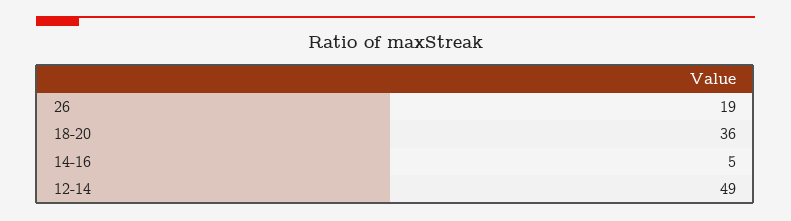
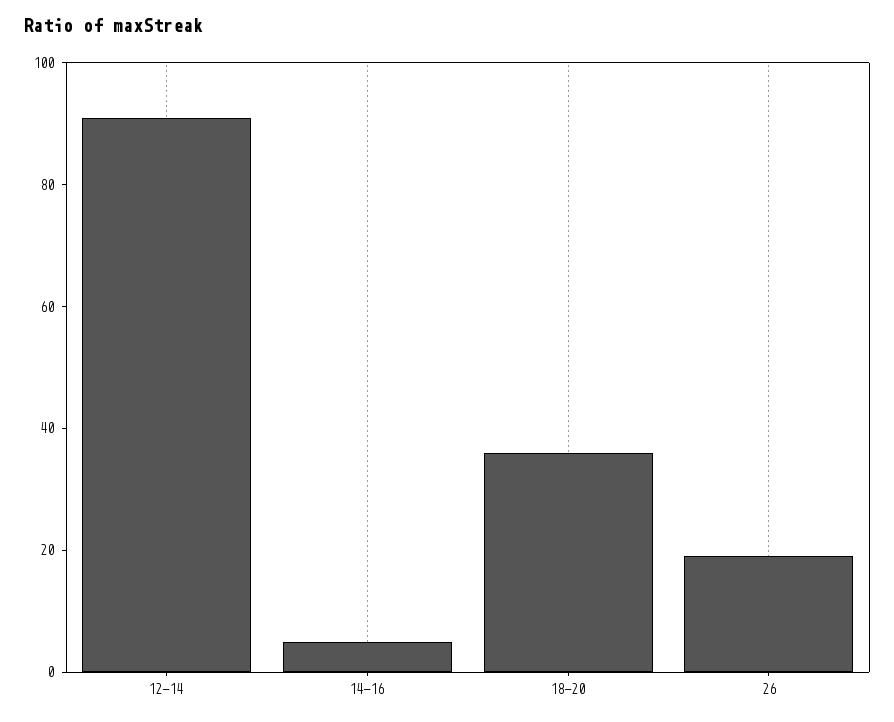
12-14: 49 -> 90

